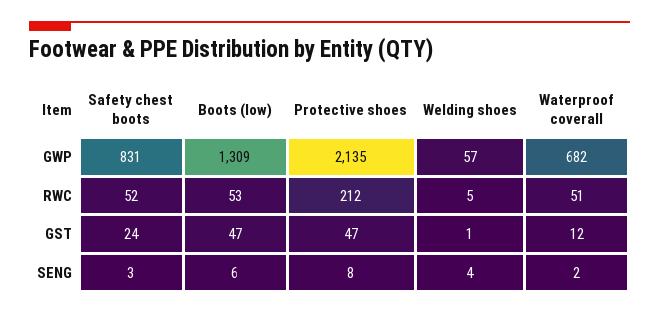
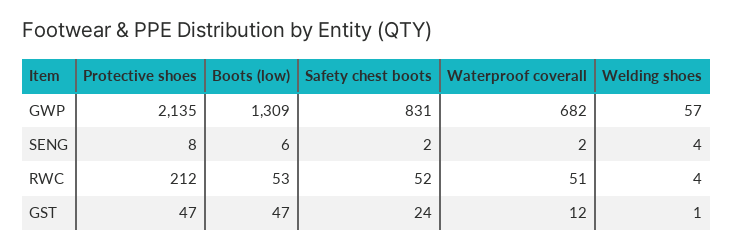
Welding shoes, RWC: 5 -> 4
Safety chest boots, SENG: 3 -> 2

